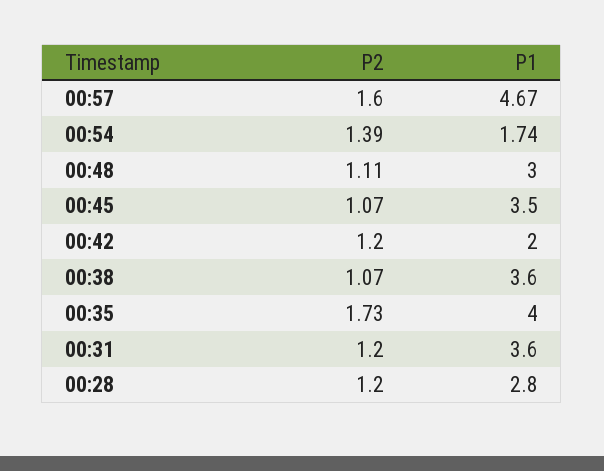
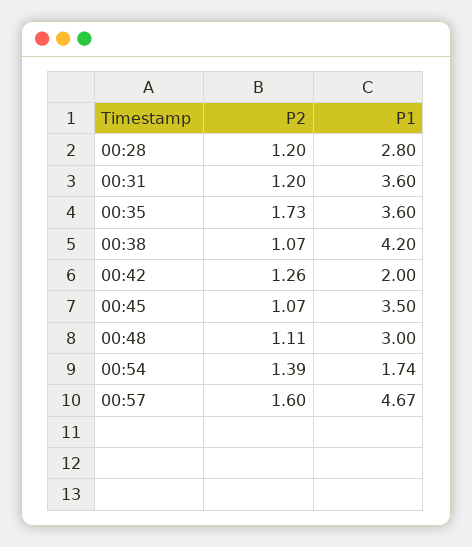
P2, 00:42: 1.2 -> 1.26
P1, 00:38: 3.6 -> 4.2
P1, 00:35: 4 -> 3.6

